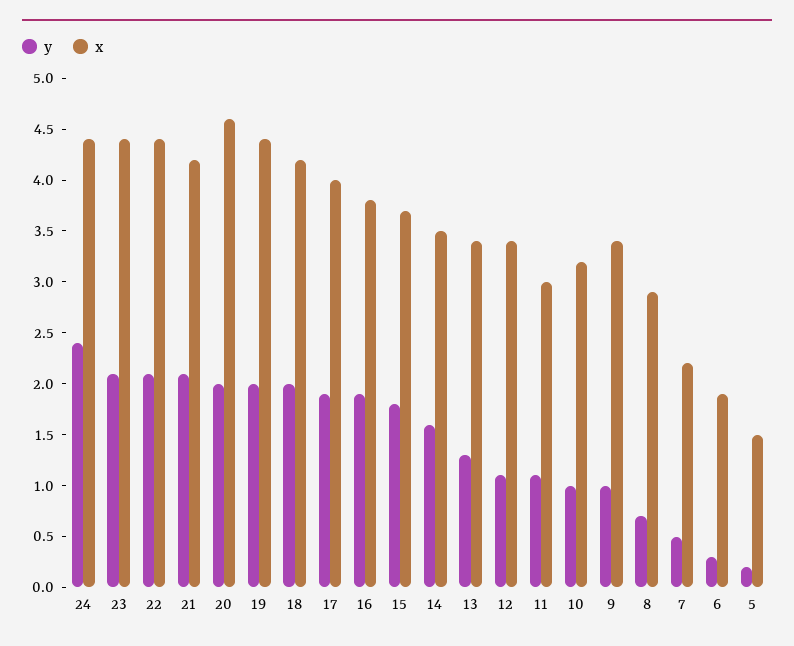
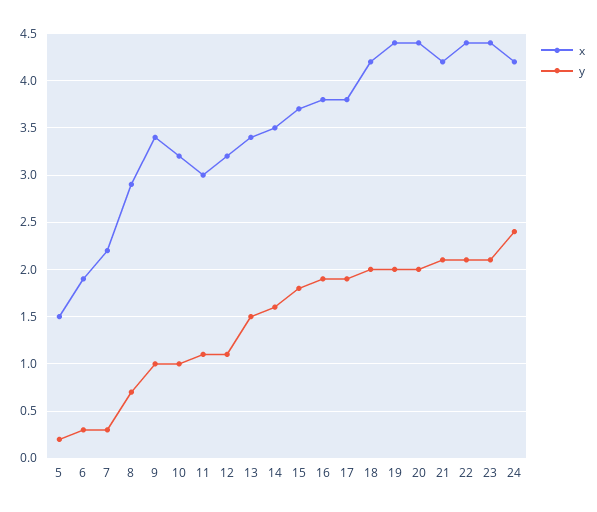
x, 24: 4.4 -> 4.2
x, 20: 4.6 -> 4.4
x, 17: 4 -> 3.8
y, 13: 1.3 -> 1.5
x, 12: 3.4 -> 3.2
y, 7: 0.5 -> 0.3

